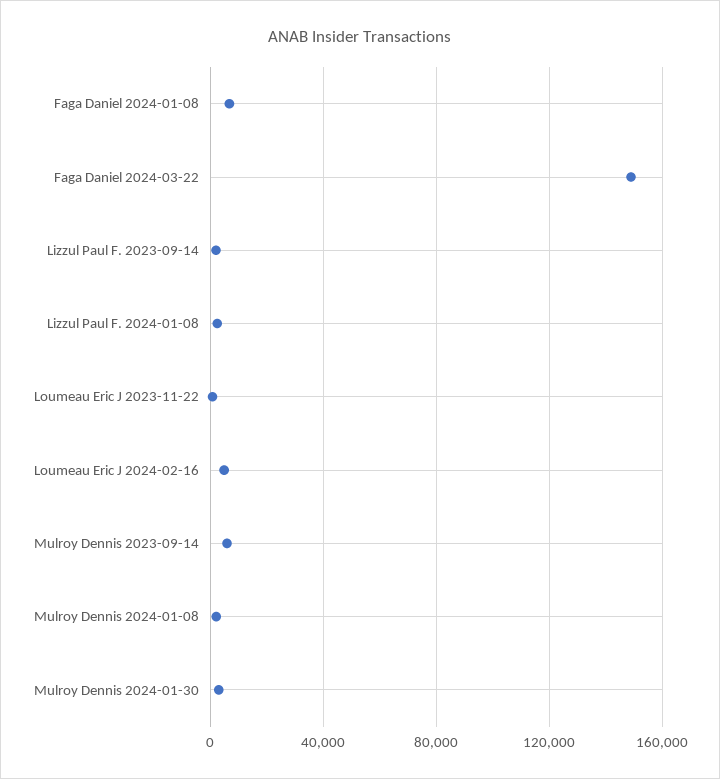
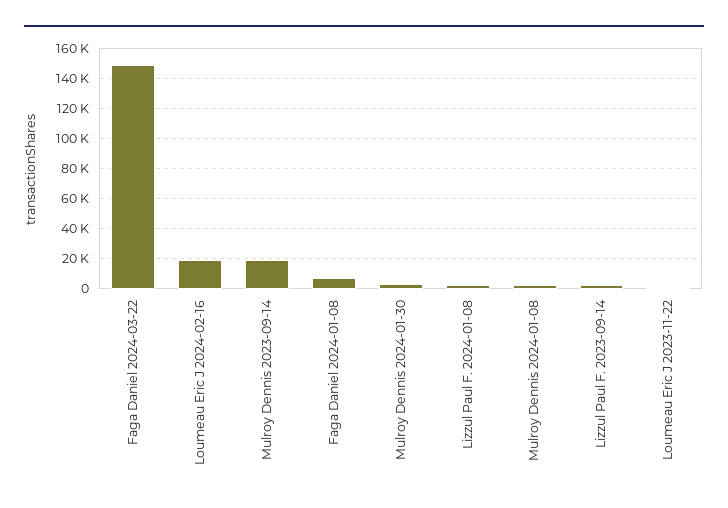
Loumeau Eric J 2024-02-16: 5000 -> 20000
Mulroy Dennis 2023-09-14: 5000 -> 20000

